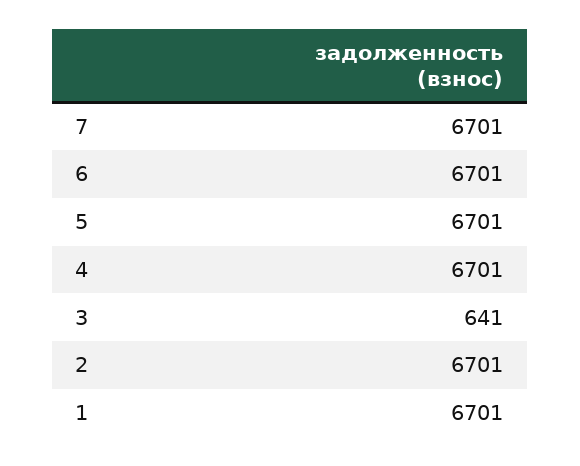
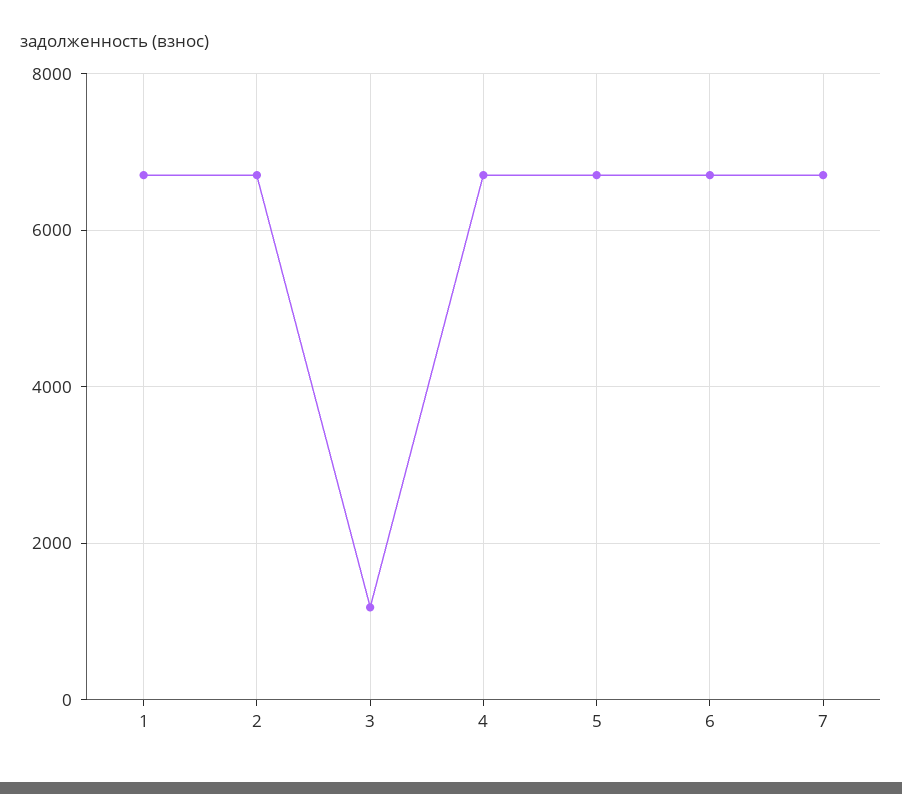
3: 641 -> 1200

